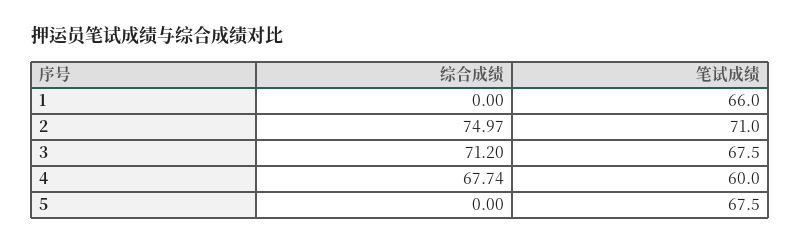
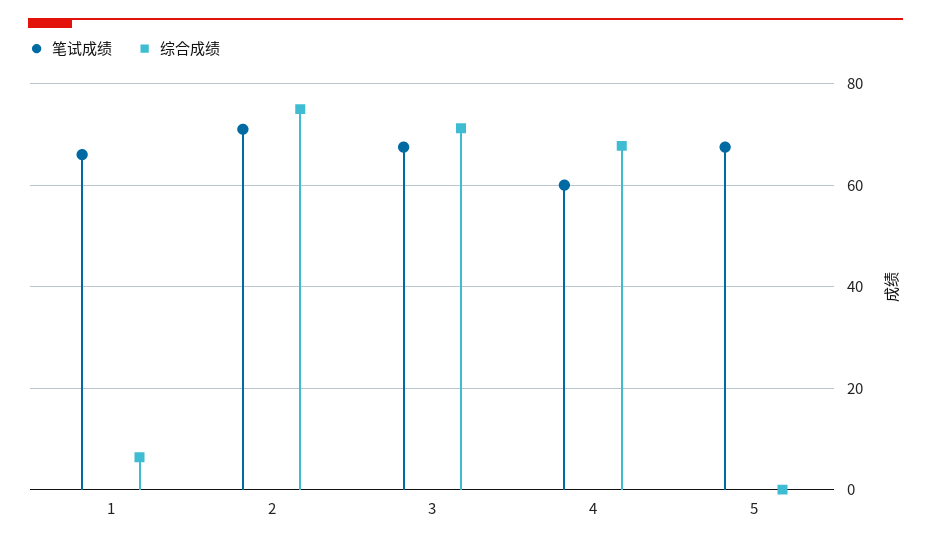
综合成绩, 1: 0 -> 6

